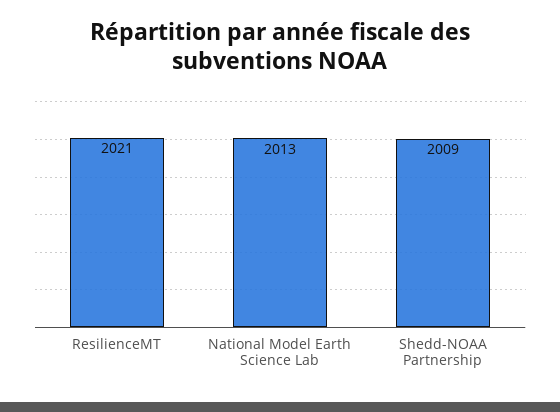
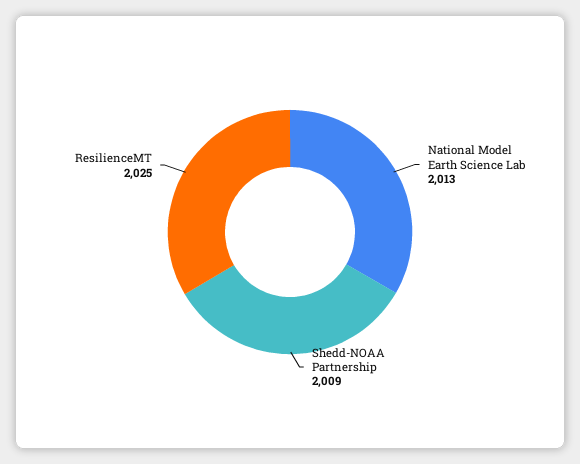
ResilienceMT: 2021 -> 2025

